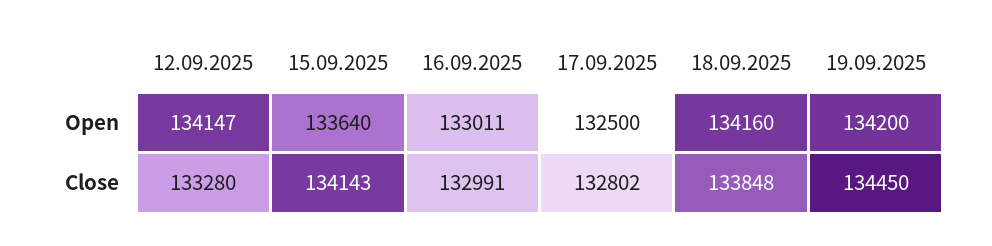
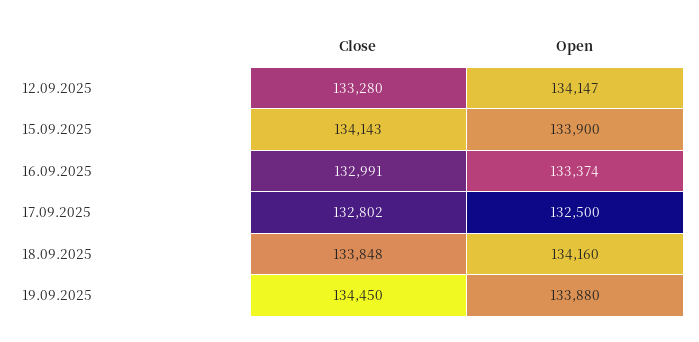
15.09.2025, Open: 133640 -> 133900
16.09.2025, Open: 133011 -> 133374
19.09.2025, Open: 134200 -> 133880

